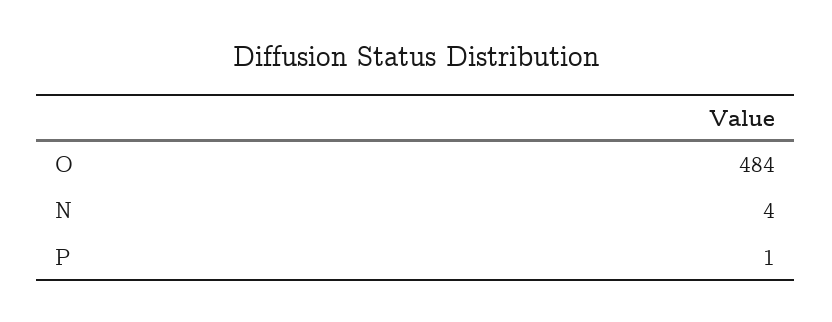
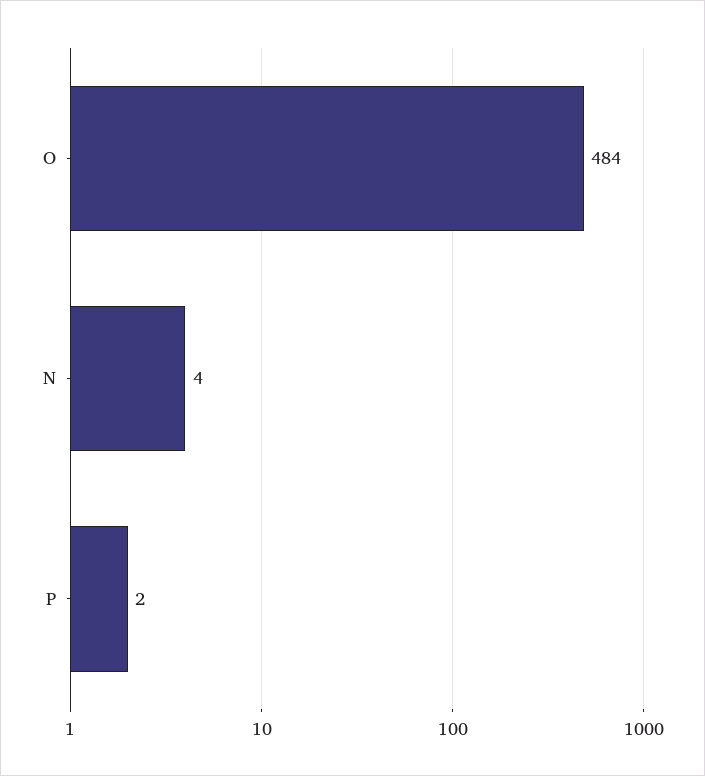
P: 1 -> 2

